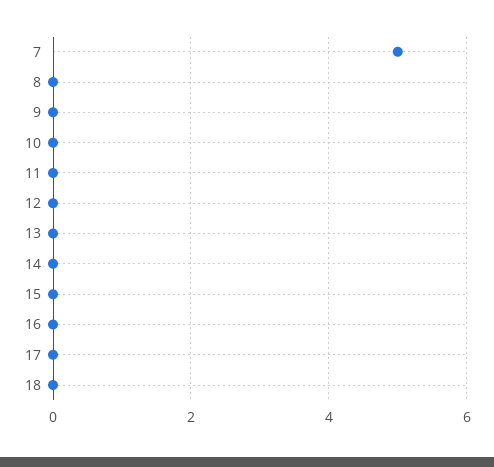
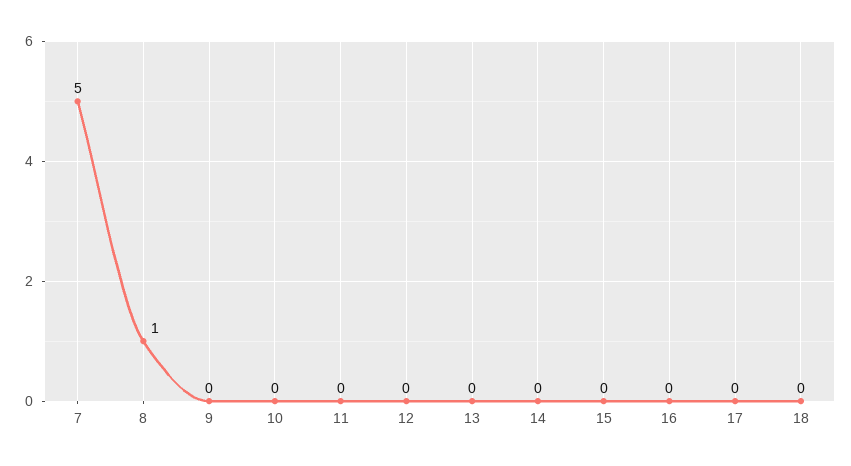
8: 0 -> 1

